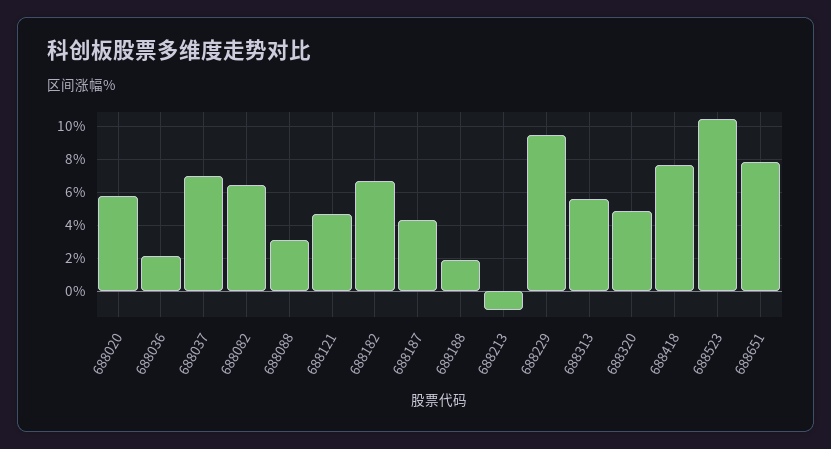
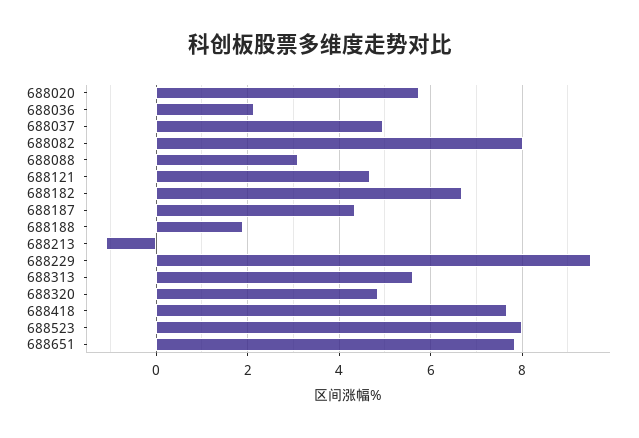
688037: 7 -> 5
688082: 6.5 -> 8
688523: 10.5 -> 8

